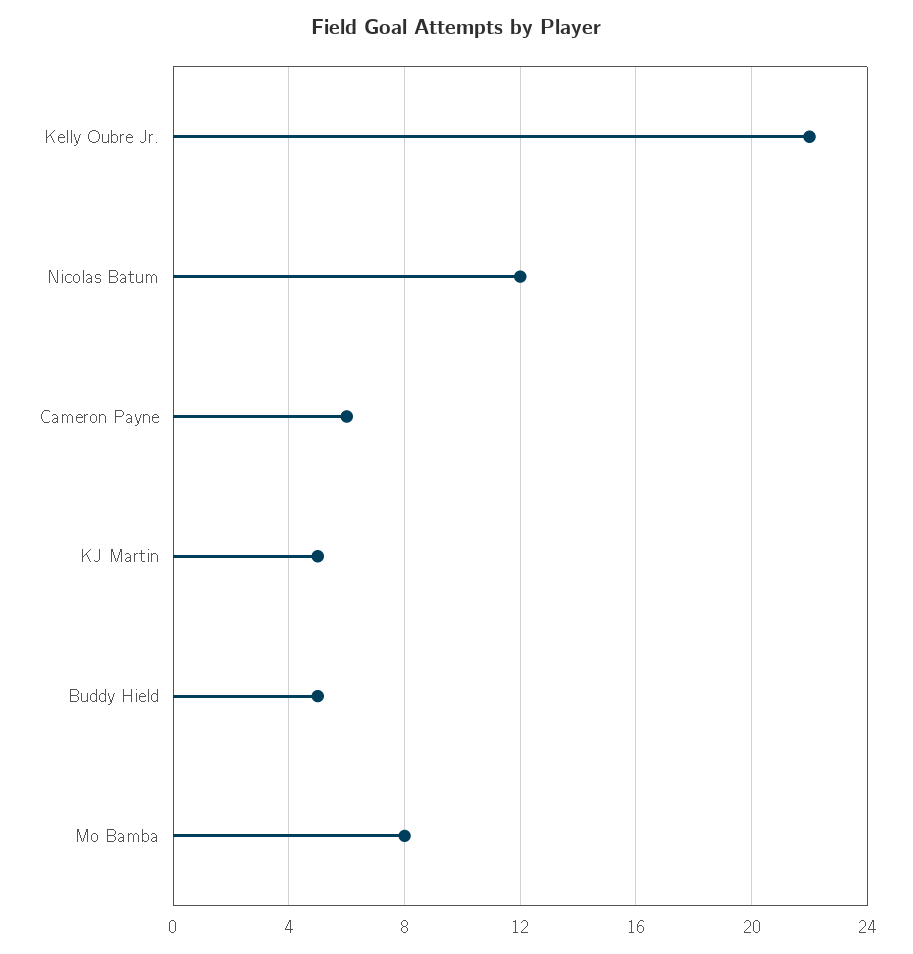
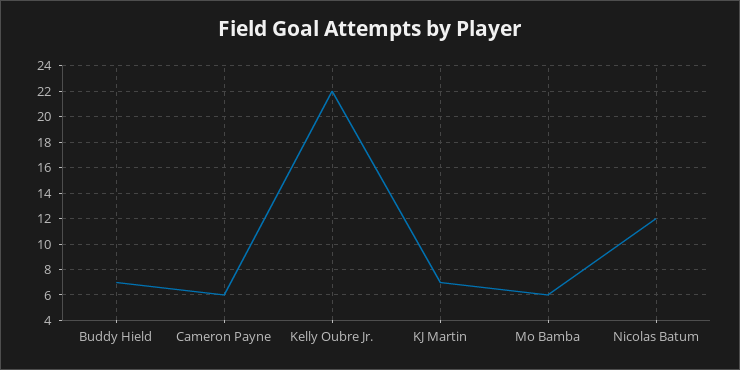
KJ Martin: 5 -> 7
Buddy Hield: 5 -> 7
Mo Bamba: 8 -> 6

